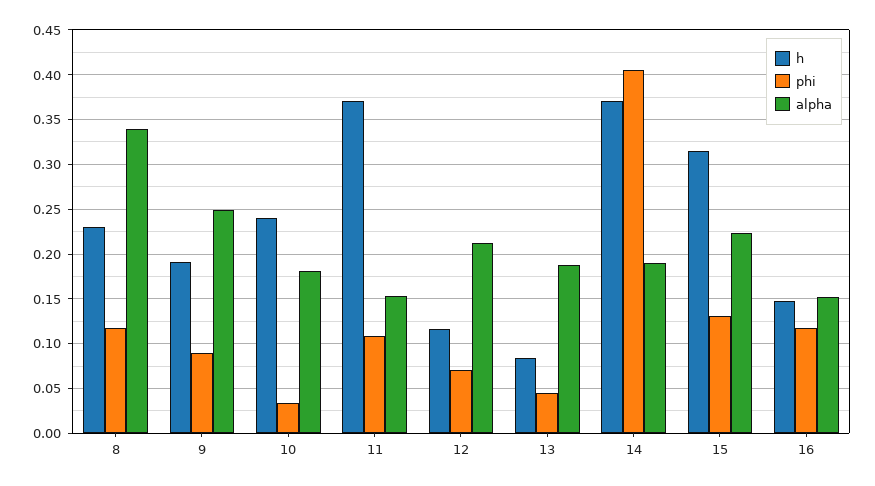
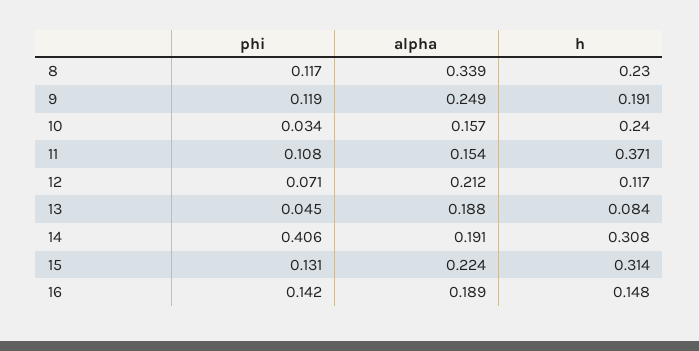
phi, 9: 0.09 -> 0.119
alpha, 10: 0.18 -> 0.157
h, 14: 0.37 -> 0.308
phi, 16: 0.12 -> 0.142
alpha, 16: 0.15 -> 0.189

